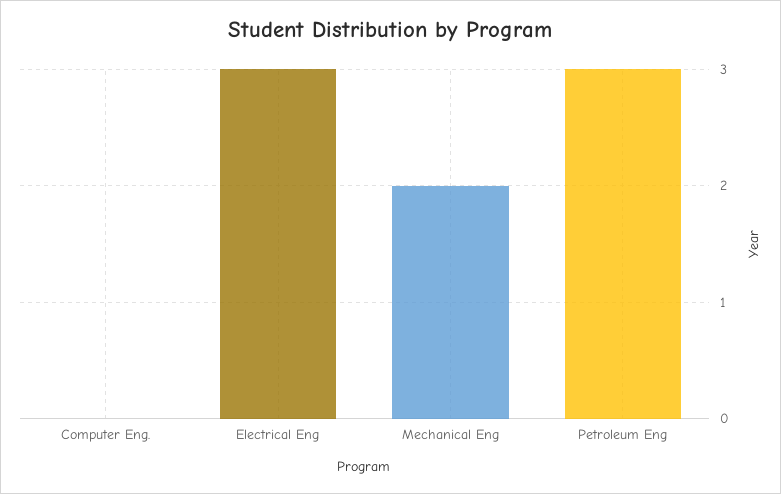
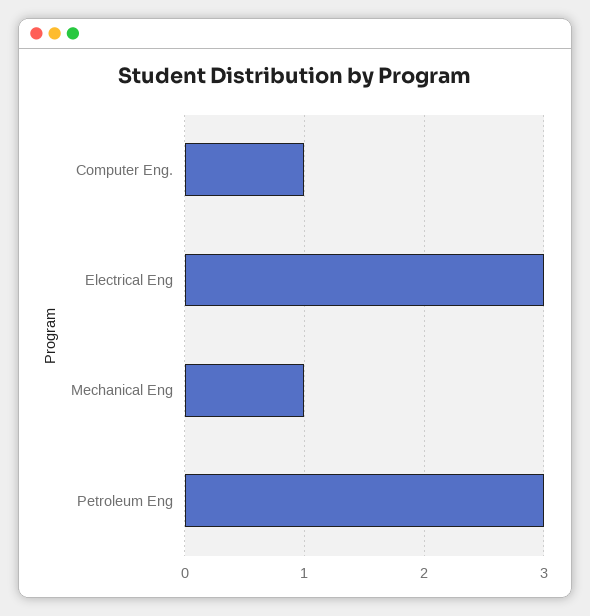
Computer Eng.: 0 -> 1
Mechanical Eng: 2 -> 1

